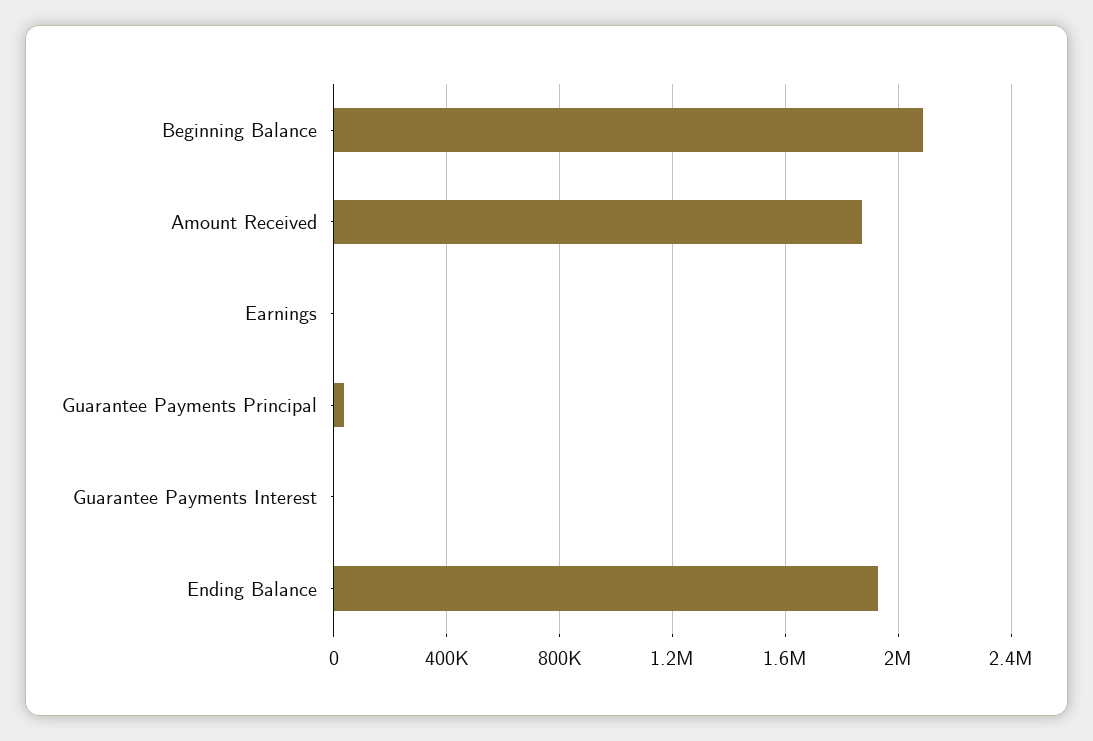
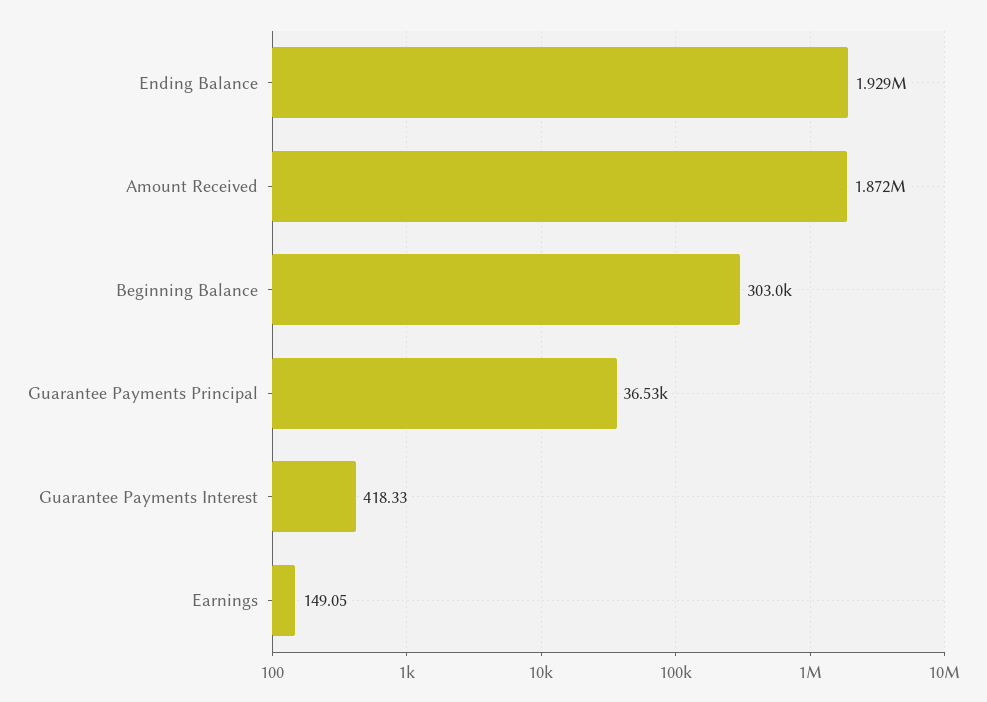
Beginning Balance: 2100000 -> 303000

